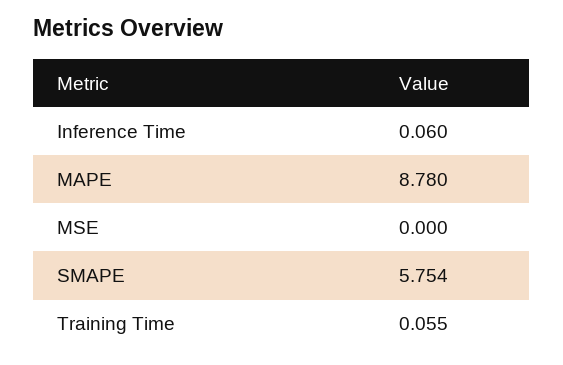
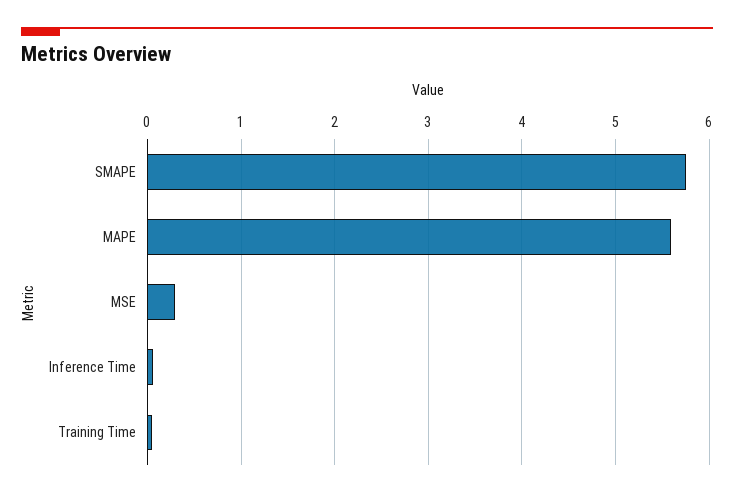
MAPE: 8.78 -> 5.6
MSE: 0 -> 0.3

